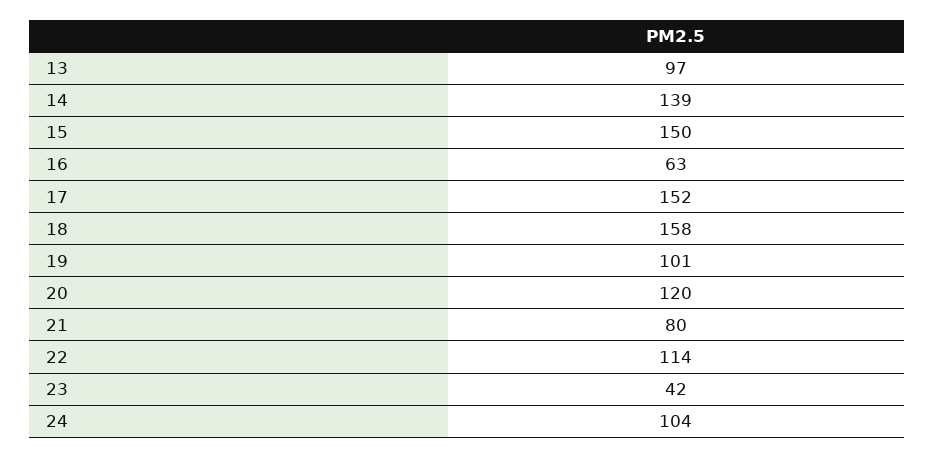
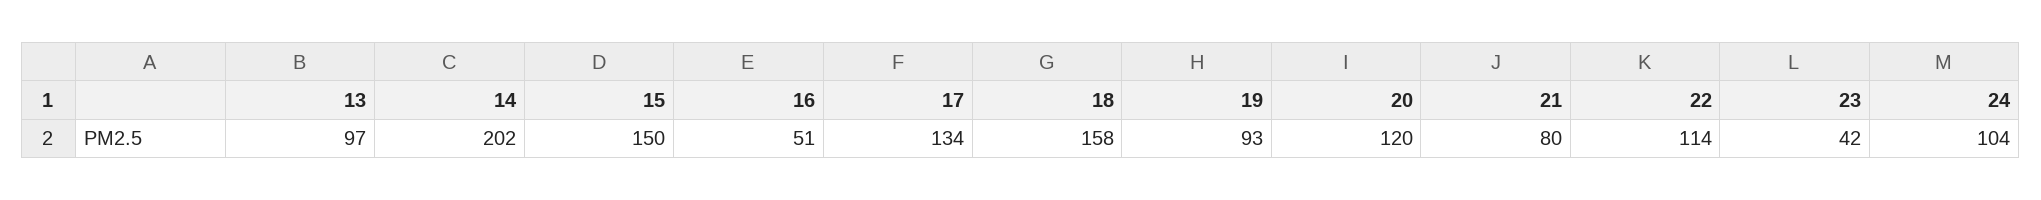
14: 139 -> 202
16: 63 -> 51
17: 152 -> 134
19: 101 -> 93

